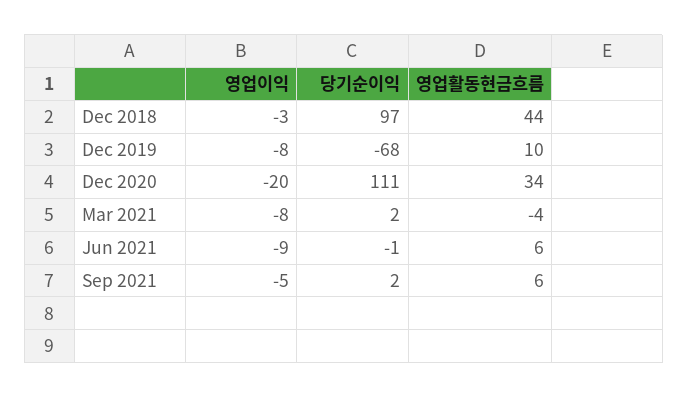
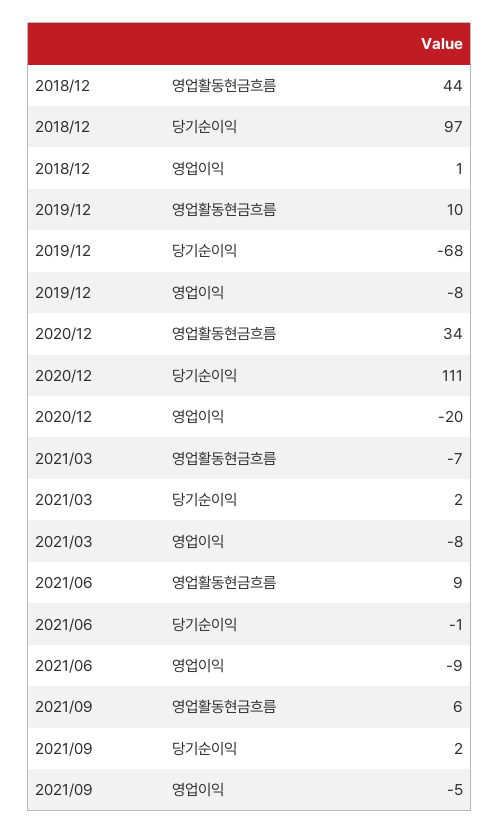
영업이익, Dec 2018: -3 -> 1
영업활동현금흐름, Mar 2021: -4 -> -7
영업활동현금흐름, Jun 2021: 6 -> 9

